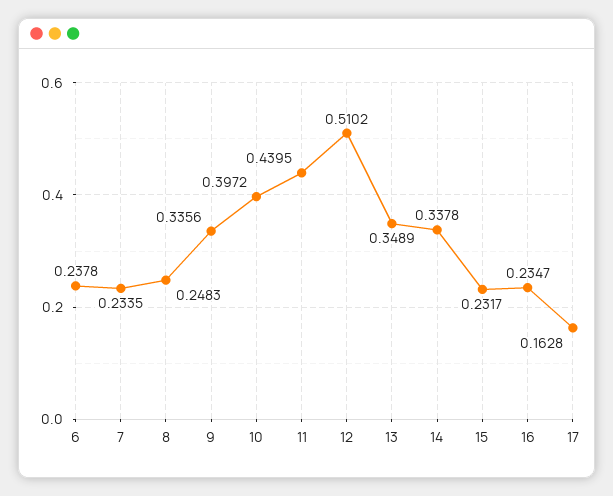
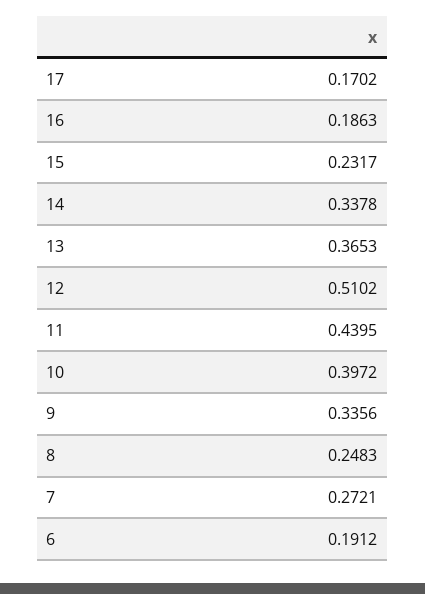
6: 0.2378 -> 0.1912
7: 0.2335 -> 0.2721
13: 0.3489 -> 0.3653
16: 0.2347 -> 0.1863
17: 0.1628 -> 0.1702

